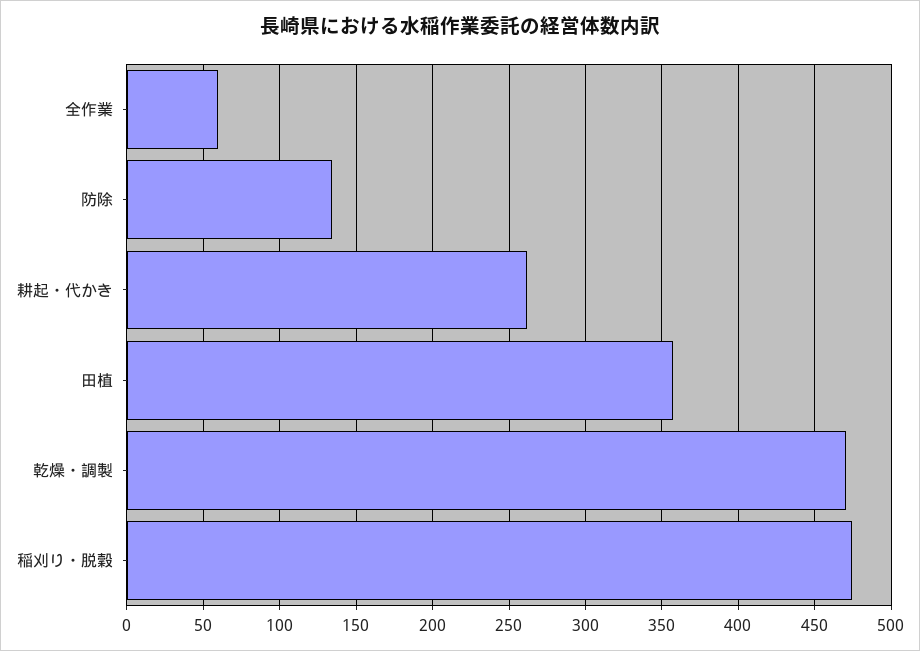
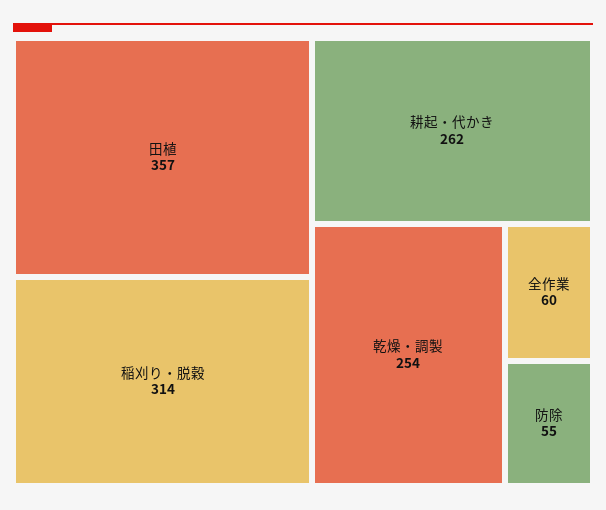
防除: 135 -> 55
乾燥・調製: 470 -> 254
稲刈り・脱穀: 475 -> 314

